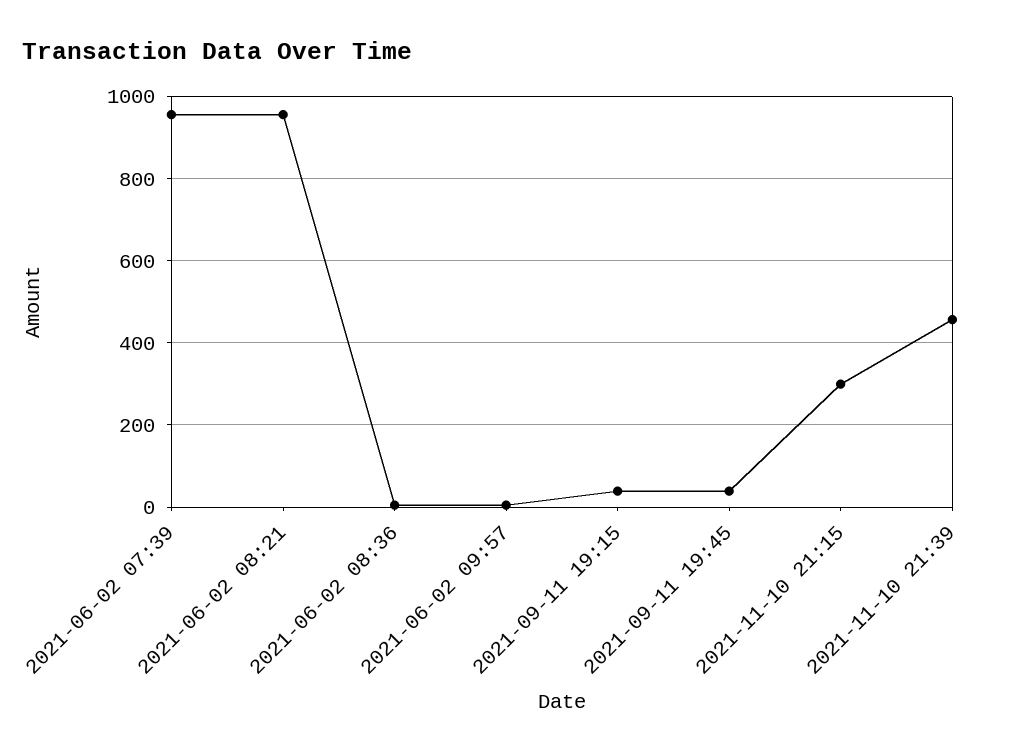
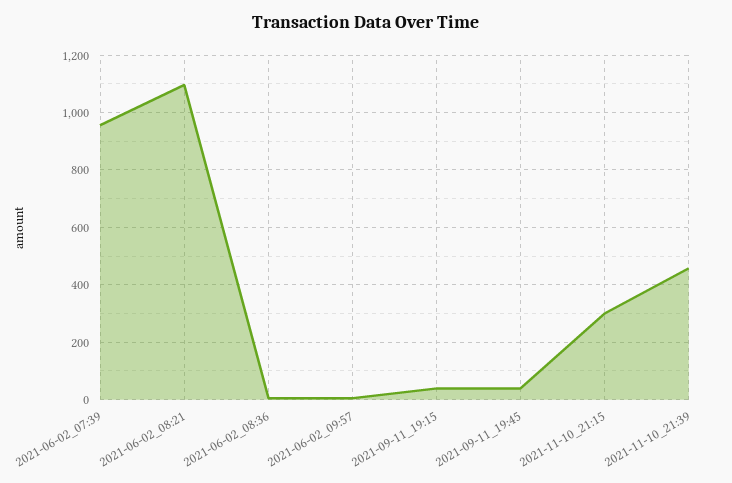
2021-06-02 08:21: 960 -> 1100

